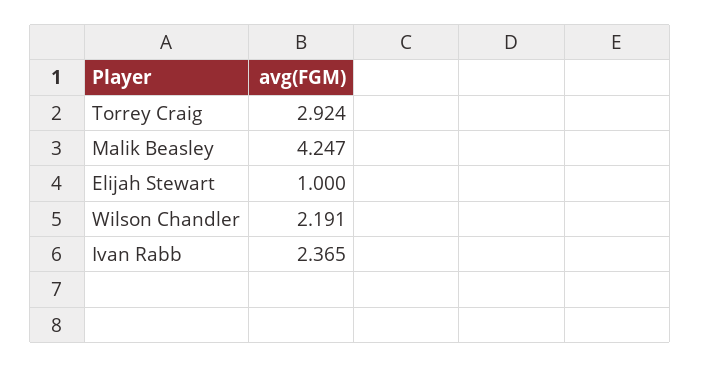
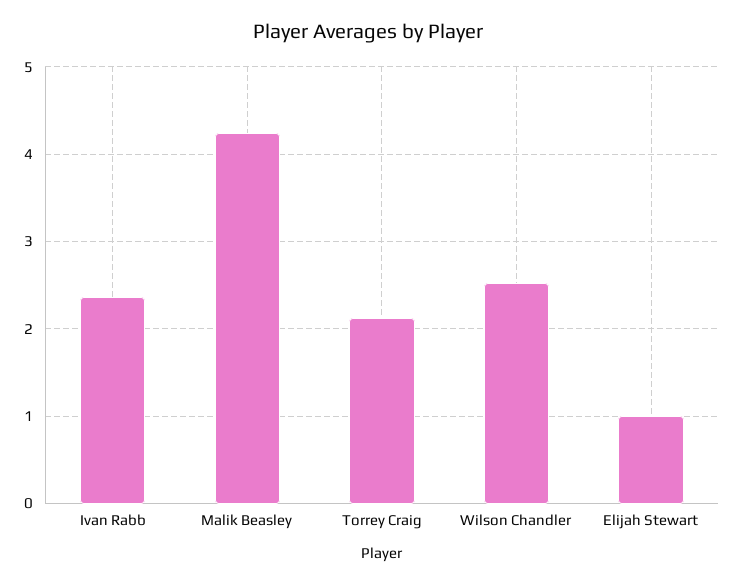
Torrey Craig: 2.924 -> 2.1
Wilson Chandler: 2.191 -> 2.5

